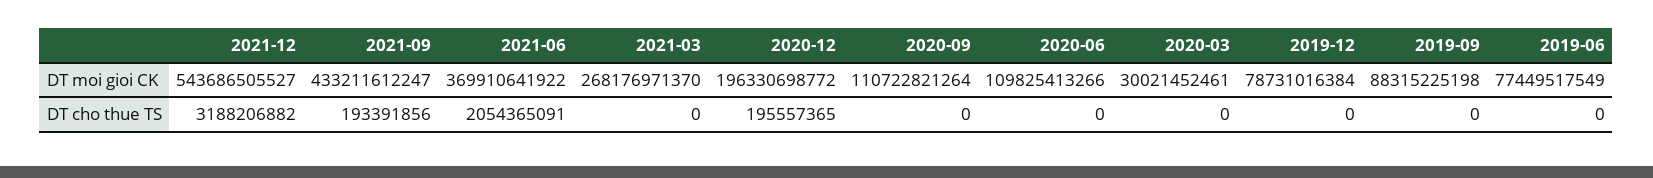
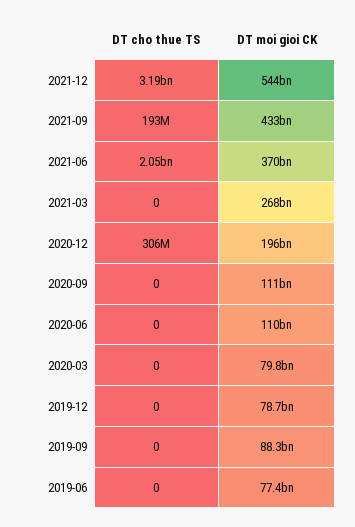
2020-03, DT moi gioi CK: 30021452461 -> 79800000000
2020-12, DT cho thue TS: 195557365 -> 306000000

